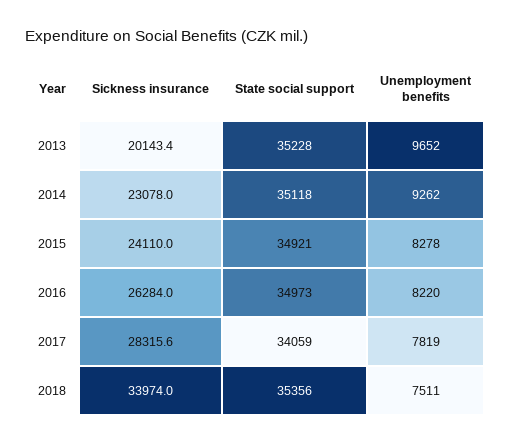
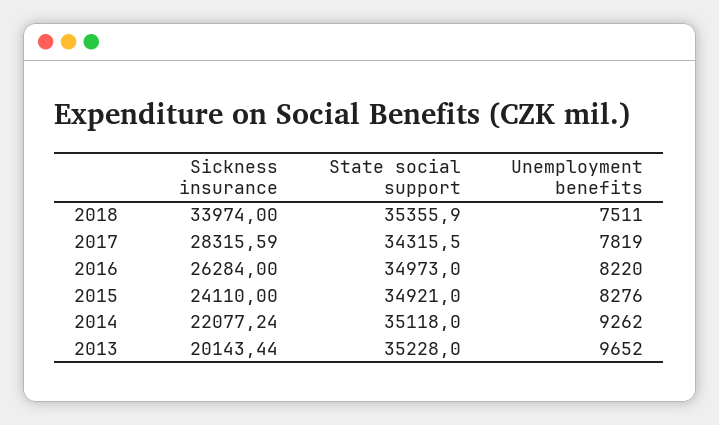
Sickness insurance, 2014: 23078 -> 22077.24
Unemployment benefits, 2015: 8278 -> 8276
State social support, 2017: 34059 -> 34315.5

